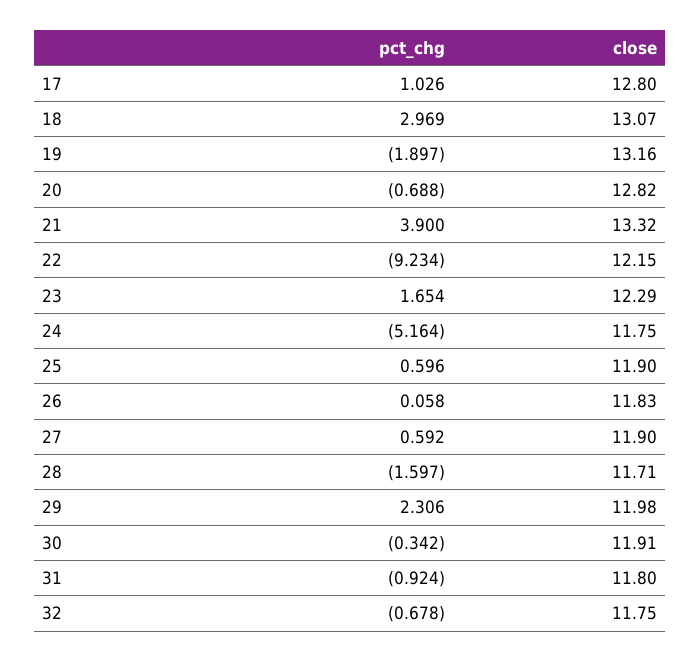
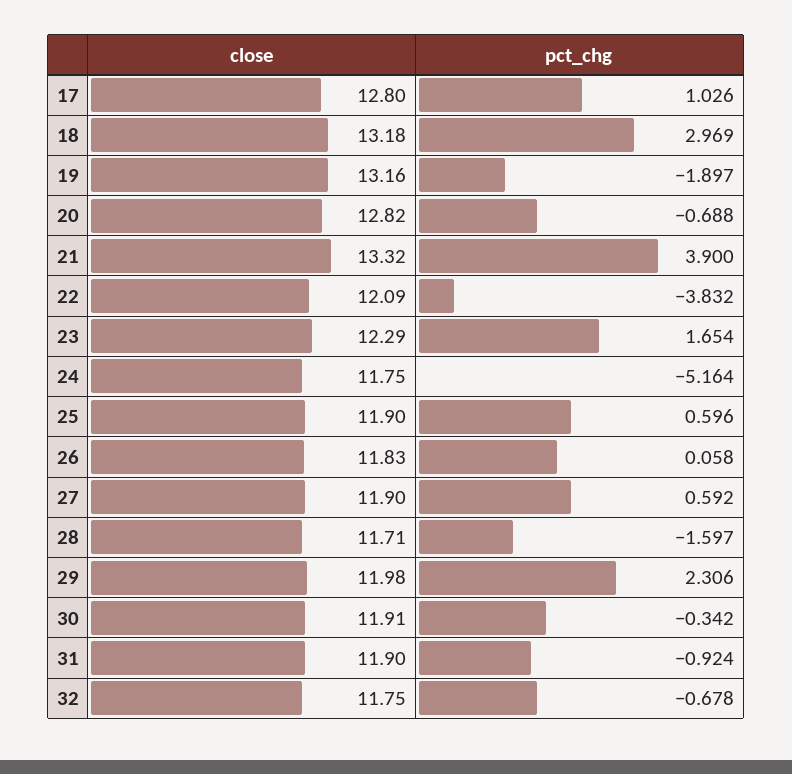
close, 18: 13.07 -> 13.18
pct_chg, 22: -9.234 -> -3.832
close, 22: 12.15 -> 12.09
close, 31: 11.8 -> 11.9

